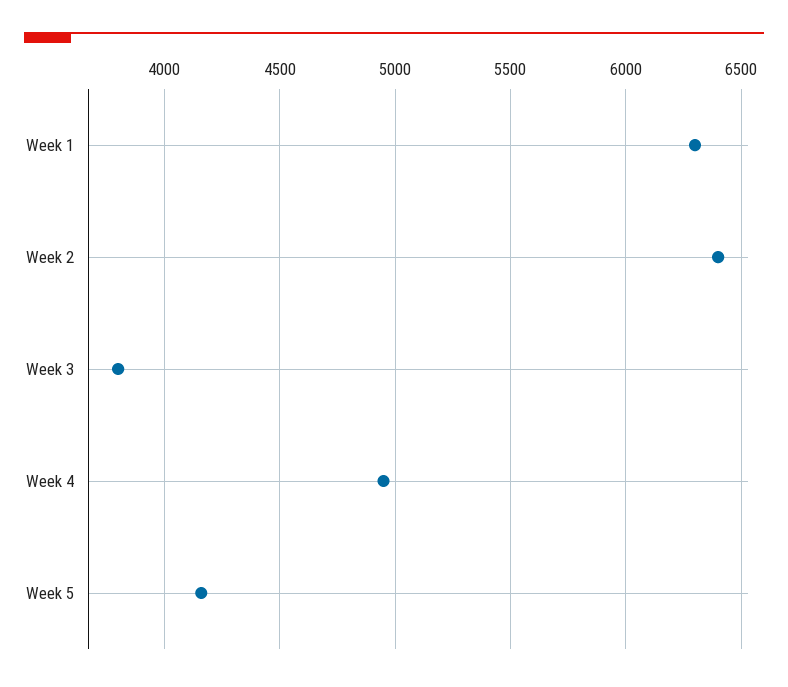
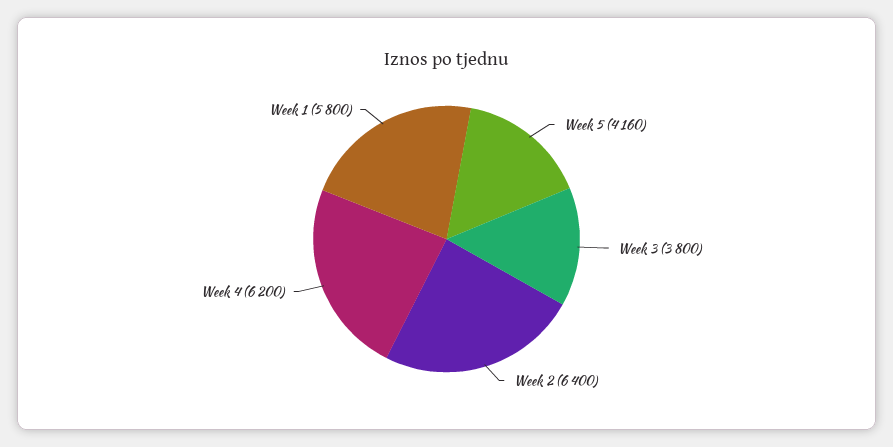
Week 1: 6300 -> 5800
Week 4: 4950 -> 6200

